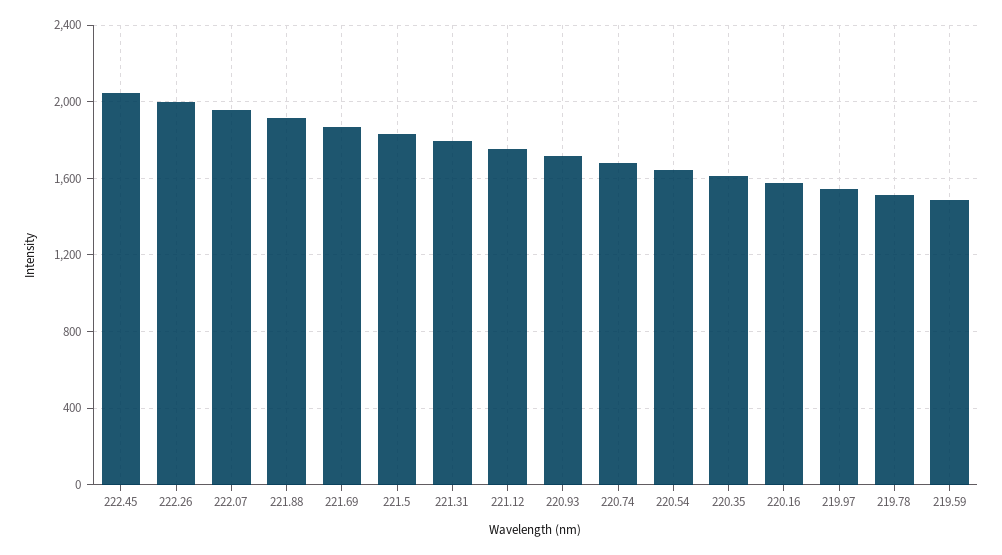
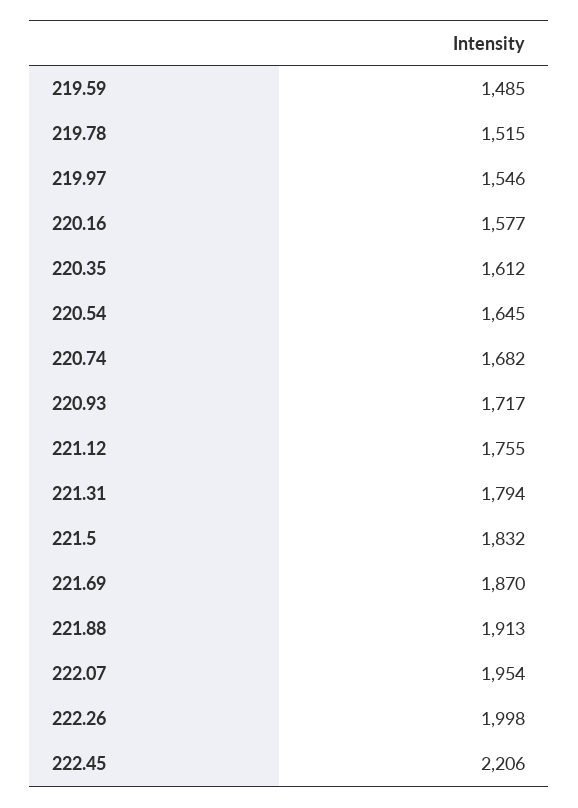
222.45: 2050 -> 2206

